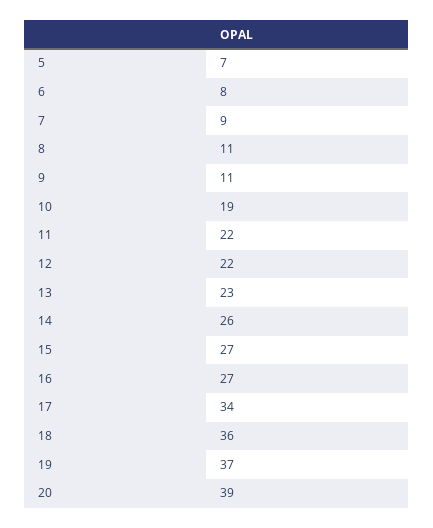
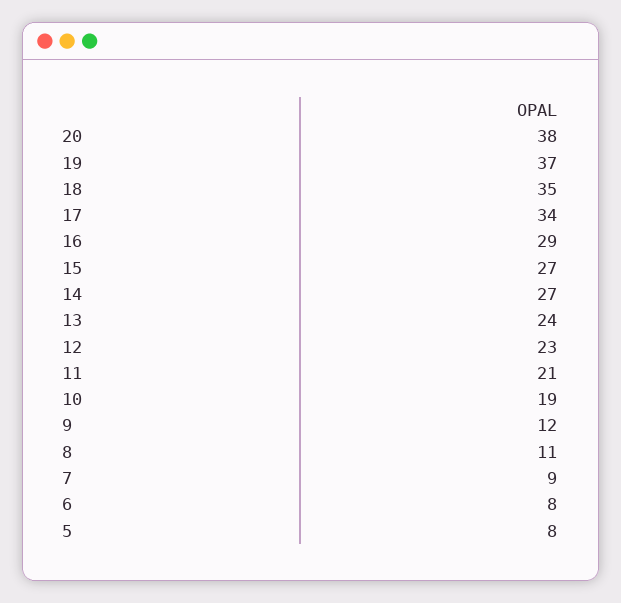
5: 7 -> 8
9: 11 -> 12
11: 22 -> 21
12: 22 -> 23
13: 23 -> 24
14: 26 -> 27
16: 27 -> 29
18: 36 -> 35
20: 39 -> 38

